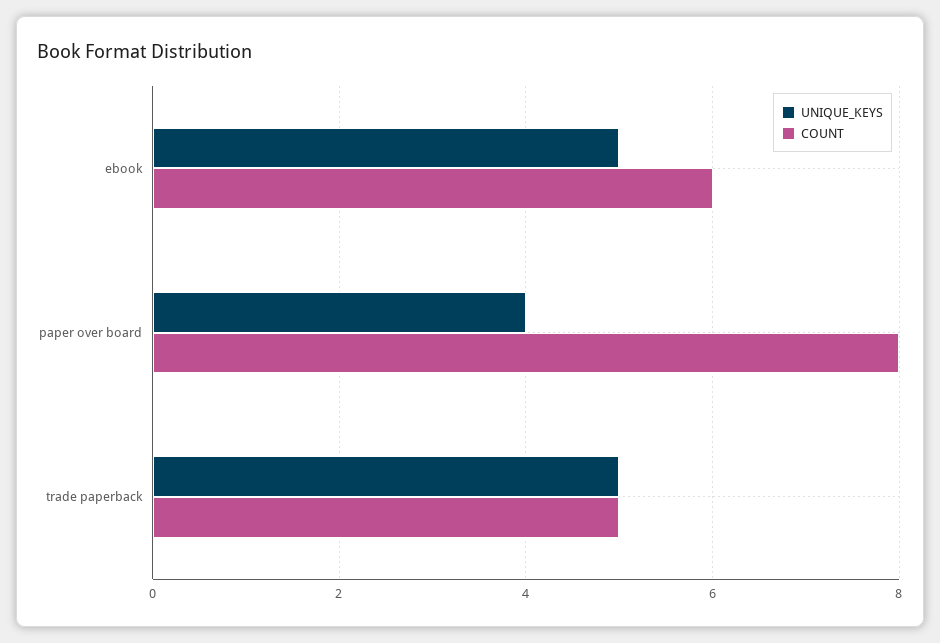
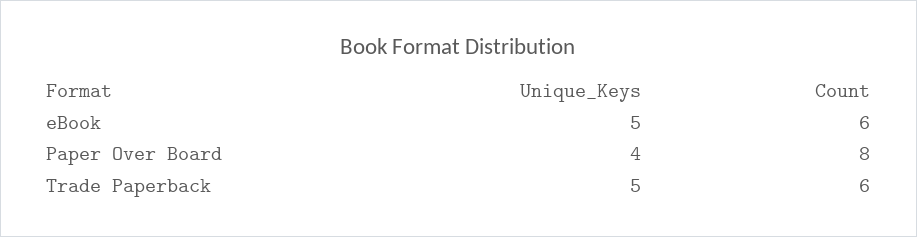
COUNT, trade paperback: 5 -> 6

